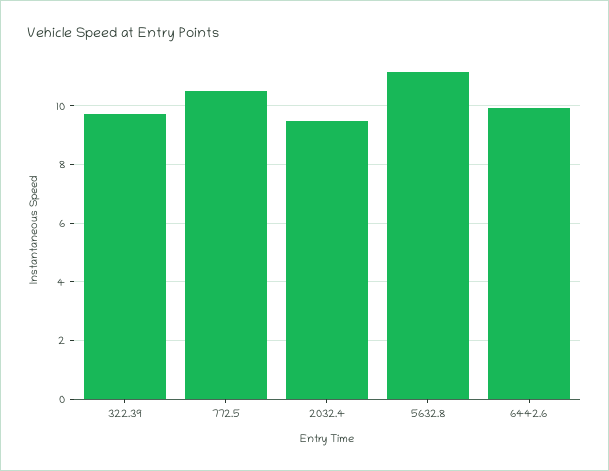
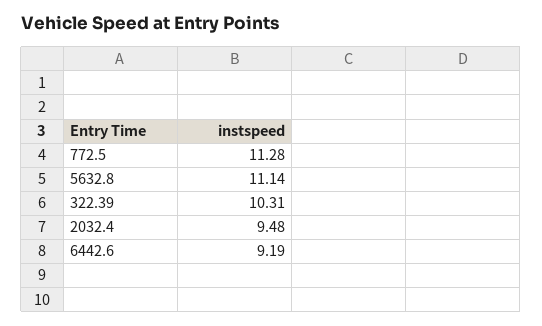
322.39: 9.75 -> 10.31
772.5: 10.5 -> 11.28
6442.6: 10 -> 9.19

